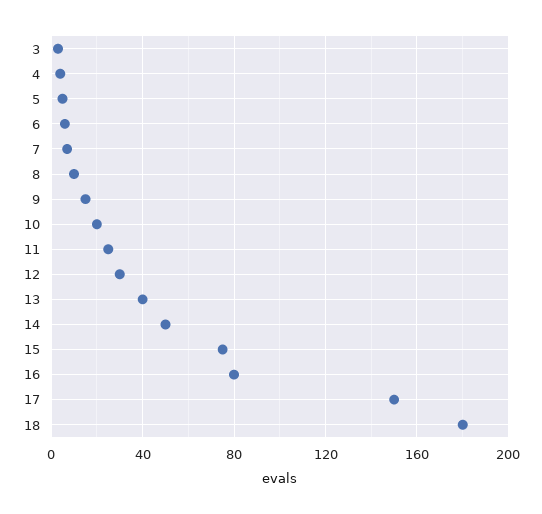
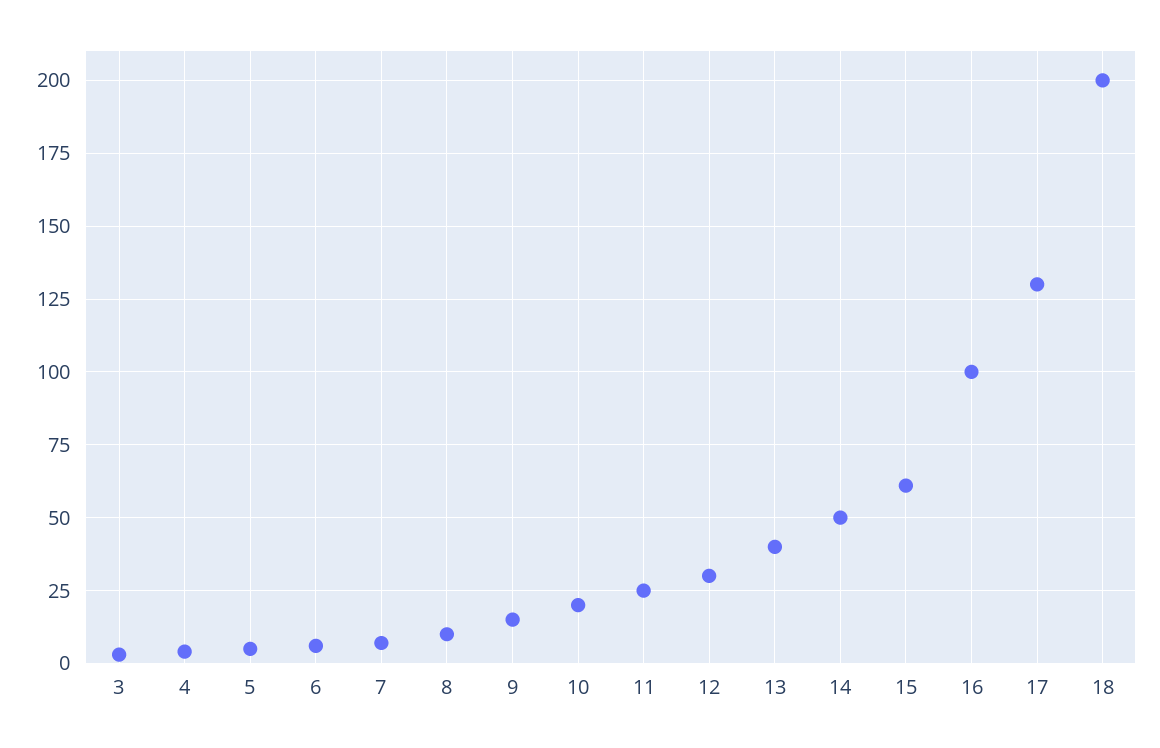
15: 75 -> 60
16: 80 -> 100
17: 150 -> 130
18: 180 -> 200

